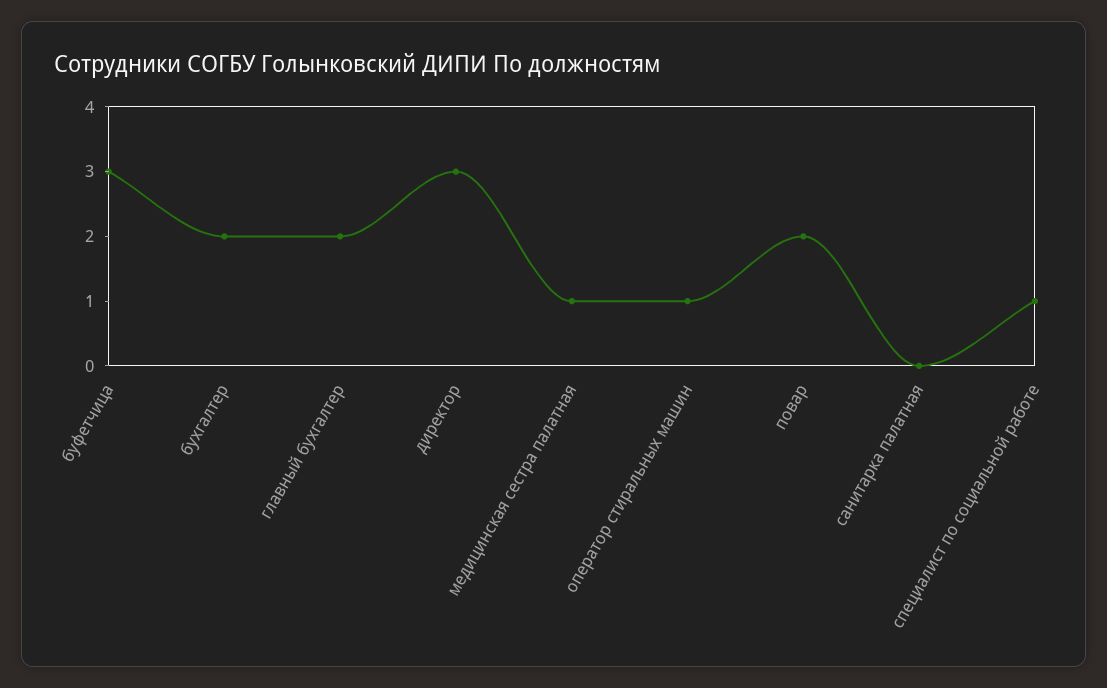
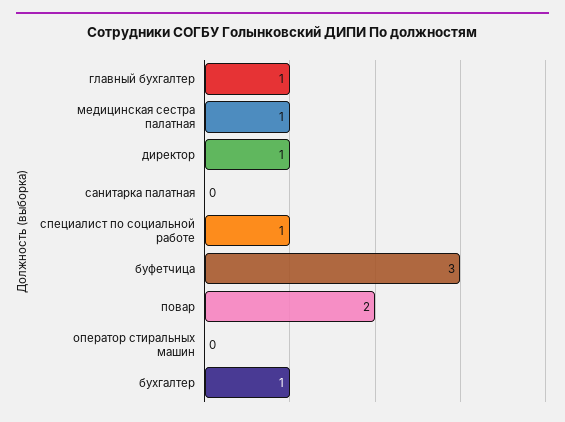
бухгалтер: 2 -> 1
главный бухгалтер: 2 -> 1
директор: 3 -> 1
оператор стиральных машин: 1 -> 0

